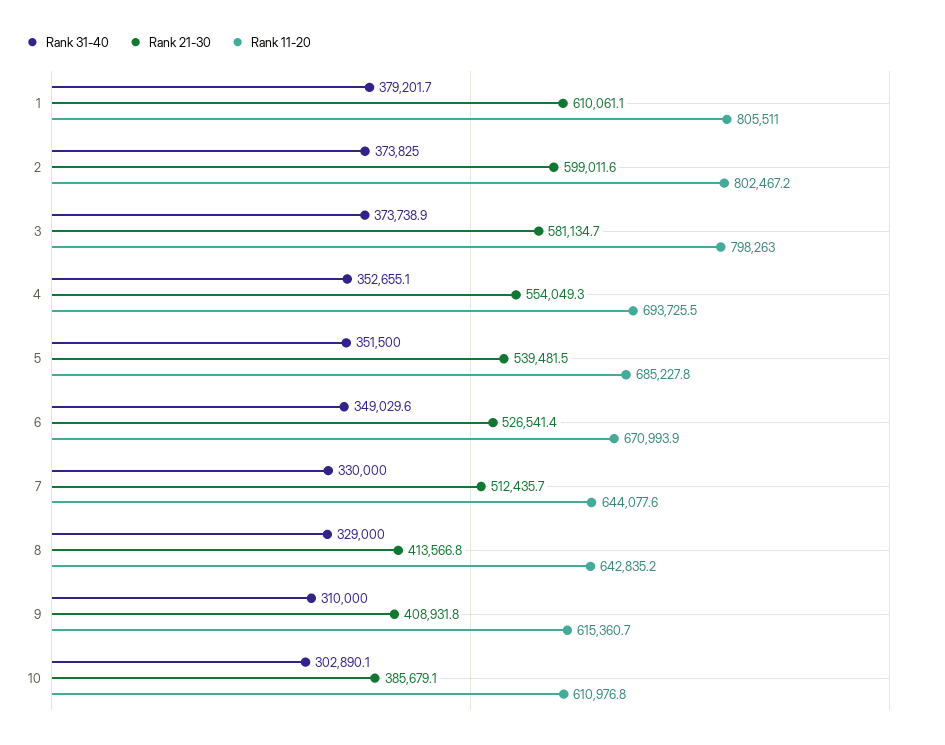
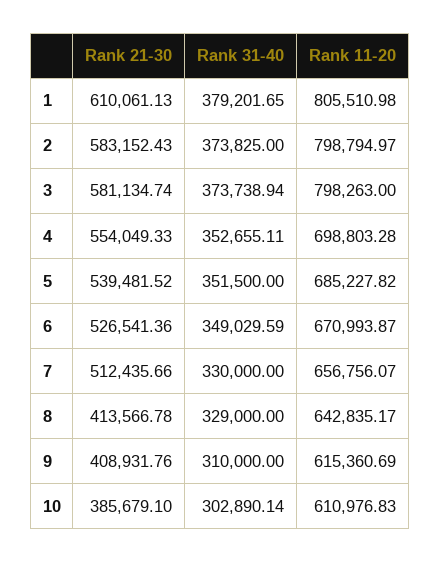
Rank 21-30, 2: 599011.6 -> 583152.43
Rank 11-20, 2: 802467.2 -> 798794.97
Rank 11-20, 4: 693725.5 -> 698803.28
Rank 11-20, 7: 644077.6 -> 656756.07

